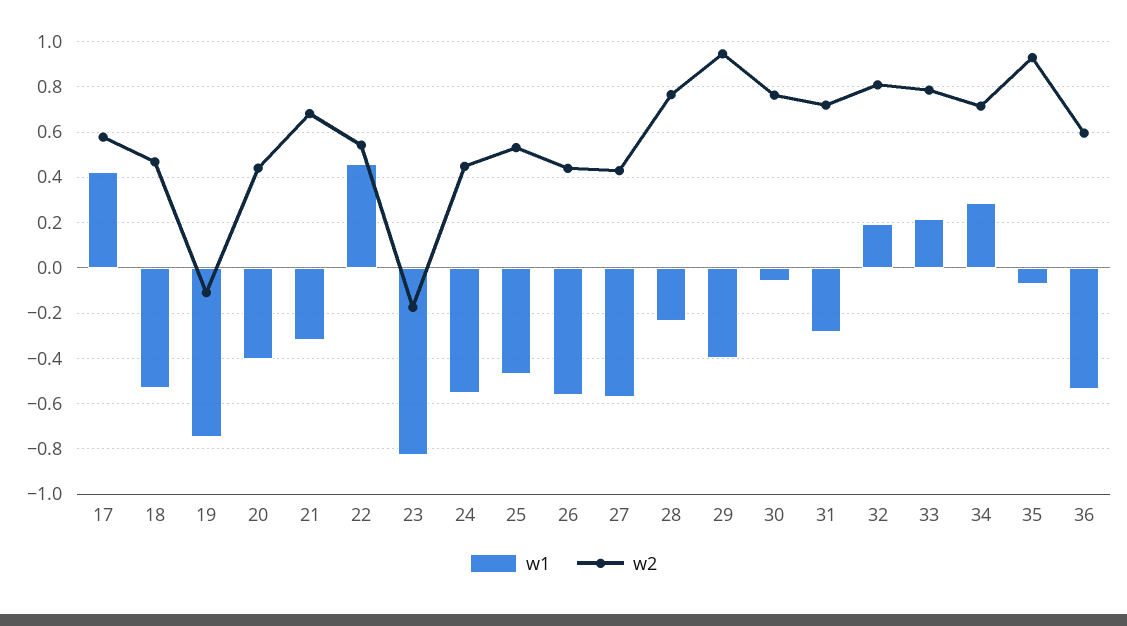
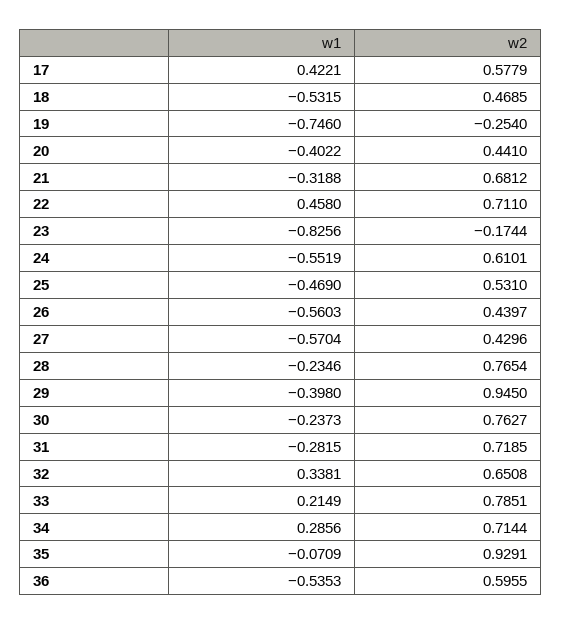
w2, 19: -0.1 -> -0.254
w2, 22: 0.55 -> 0.711
w2, 24: 0.45 -> 0.6101
w1, 30: -0.05 -> -0.2373
w1, 32: 0.2 -> 0.3381
w2, 32: 0.8 -> 0.6508

